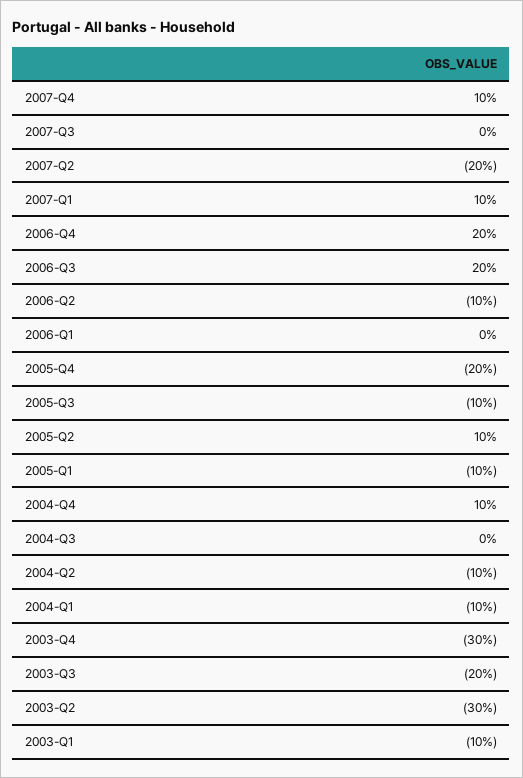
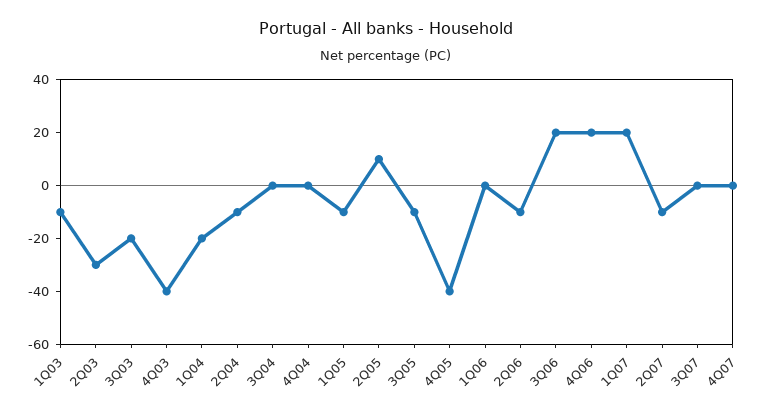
2007-Q4: 10 -> 0
2007-Q2: -20 -> -10
2007-Q1: 10 -> 20
2005-Q4: -20 -> -40
2004-Q4: 10 -> 0
2004-Q1: -10 -> -20
2003-Q4: -30 -> -40

